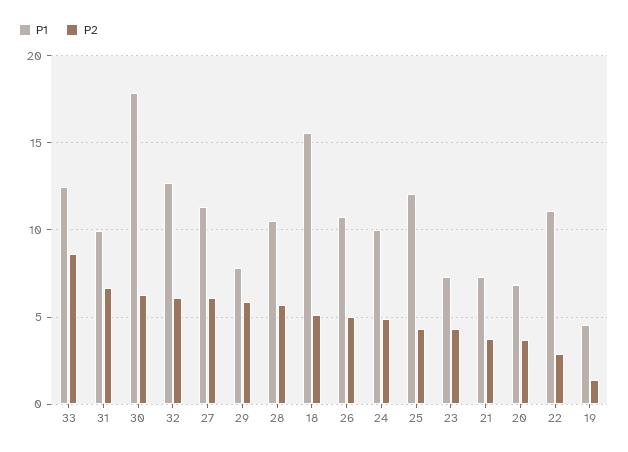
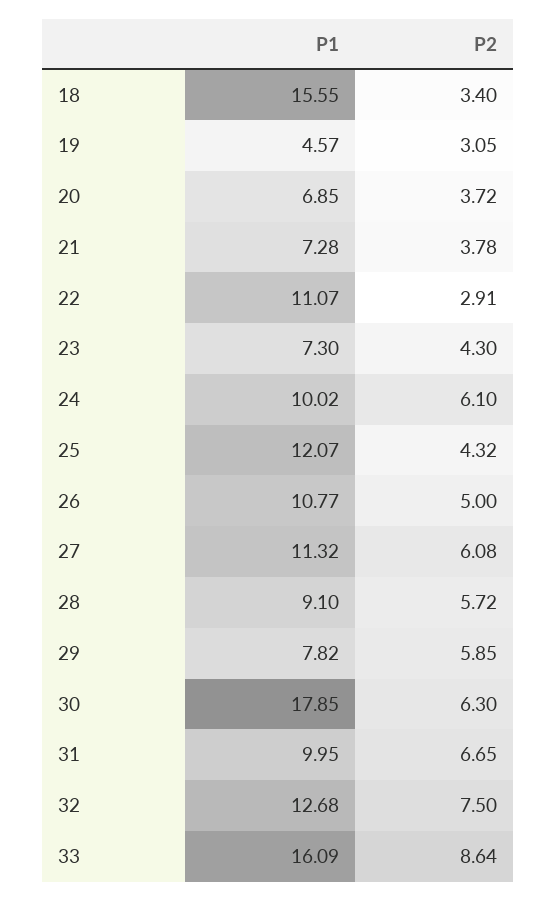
P1, 33: 12.5 -> 16.09
P2, 32: 6 -> 7.5
P1, 28: 10.5 -> 9.1
P2, 18: 5 -> 3.4
P2, 24: 5 -> 6.1
P2, 19: 1.5 -> 3.05

